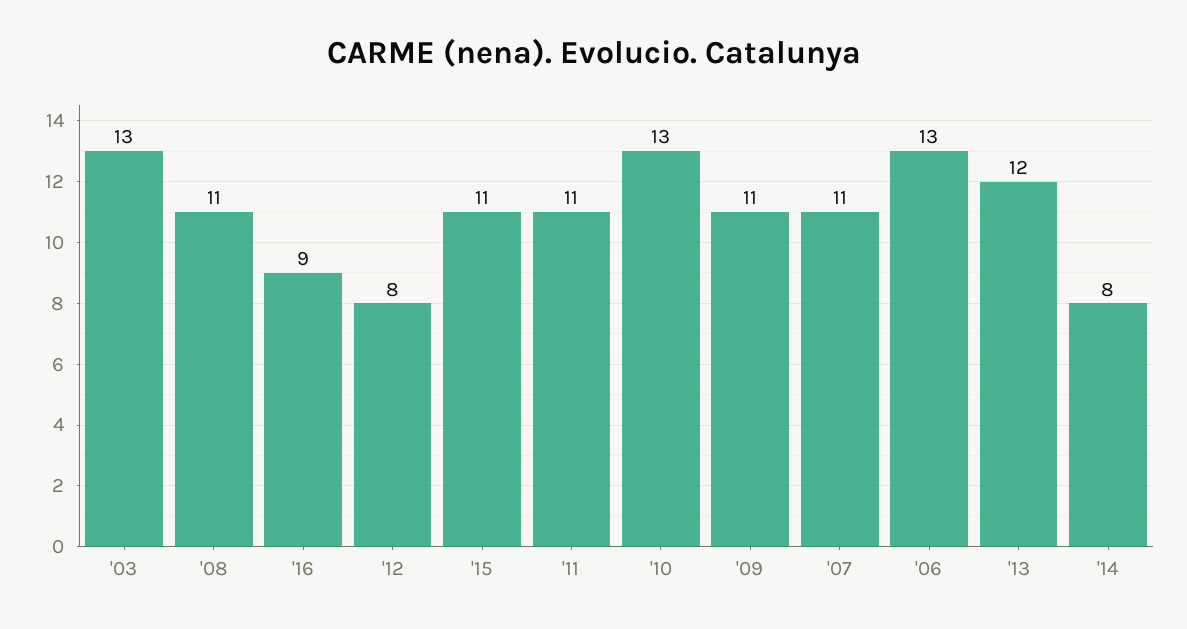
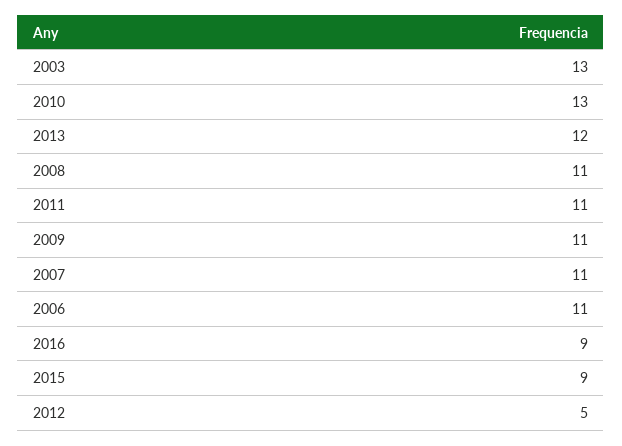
'12: 8 -> 5
'15: 11 -> 9
'06: 13 -> 11
'14: 8 -> none

